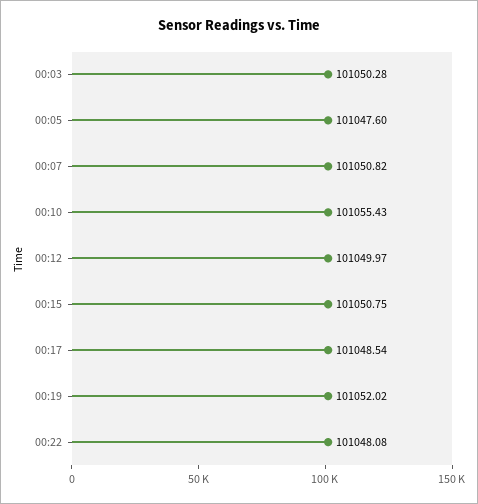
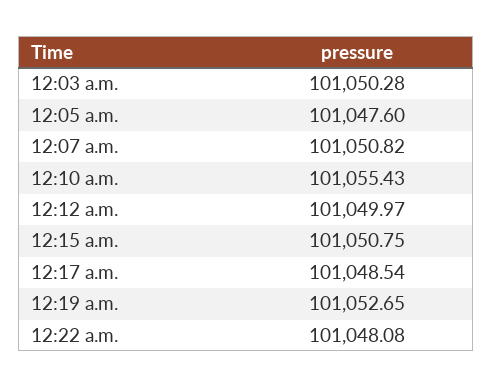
00:19: 101052.02 -> 101052.65

